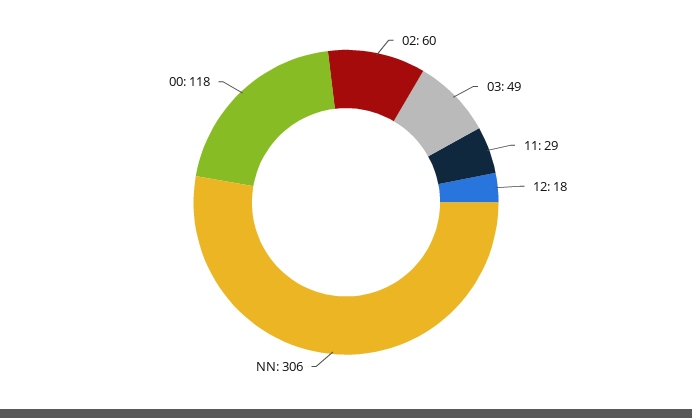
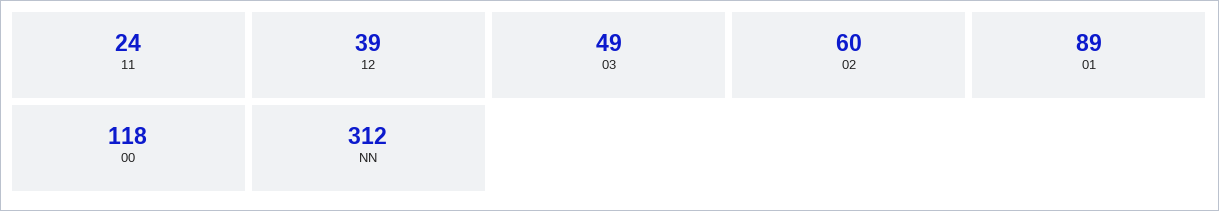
11: 29 -> 24
12: 18 -> 39
NN: 306 -> 312
01: none -> 89

